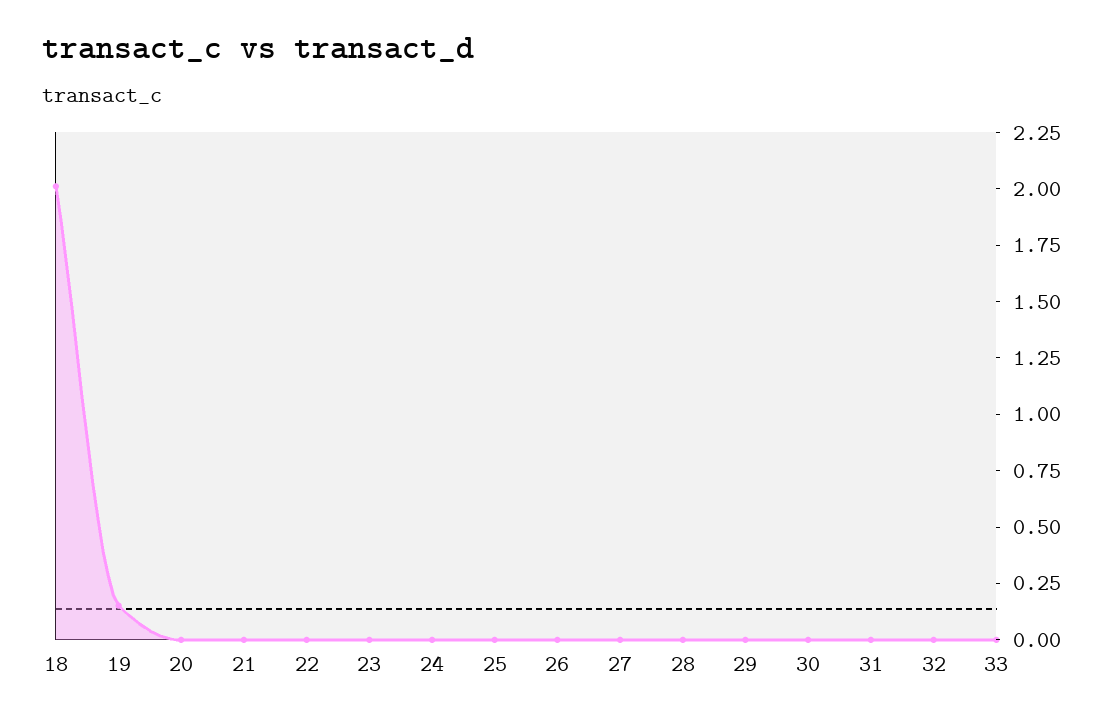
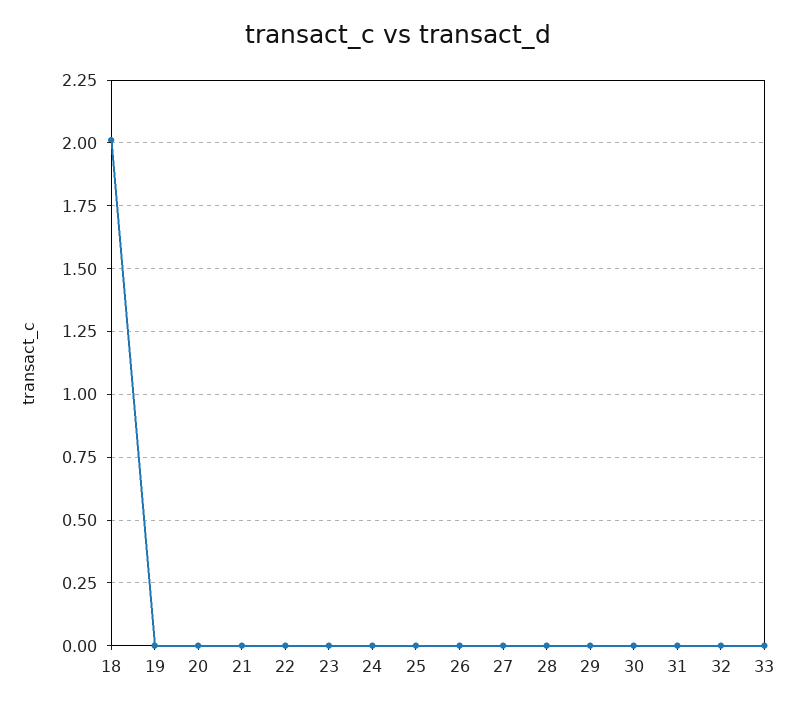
19: 0.15 -> 0

